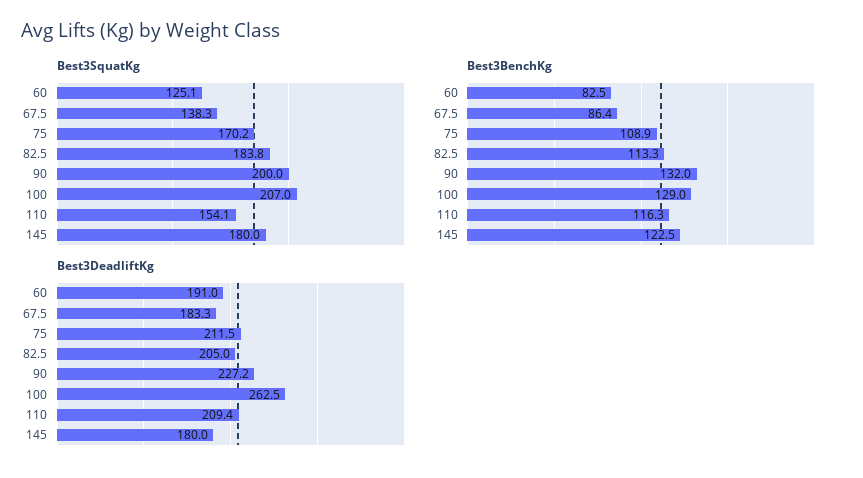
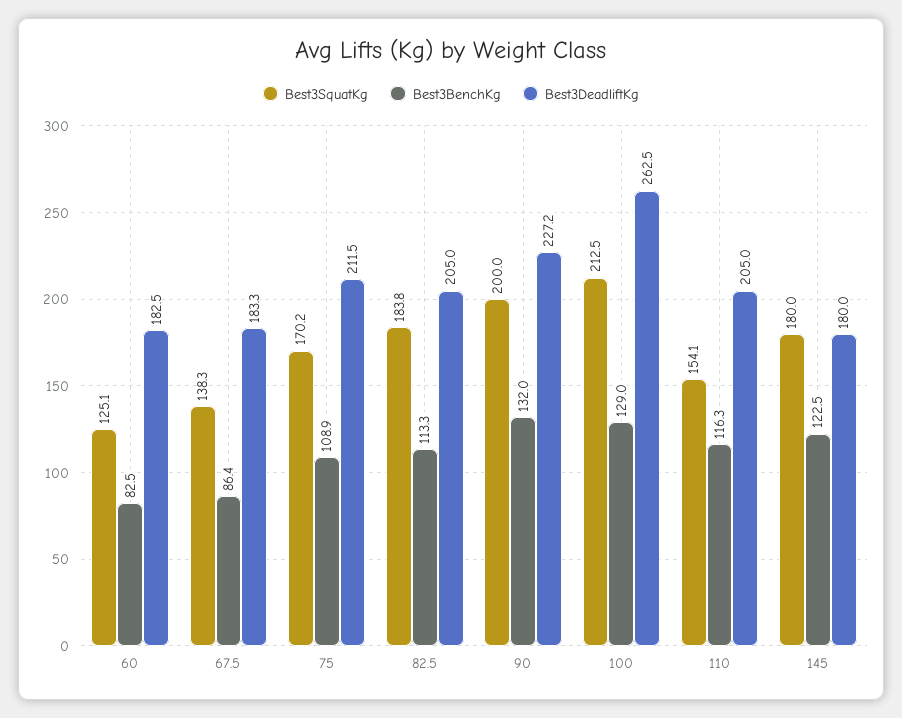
Best3SquatKg, 100: 207 -> 212.5
Best3DeadliftKg, 60: 191 -> 182.5
Best3DeadliftKg, 110: 209.4 -> 205

